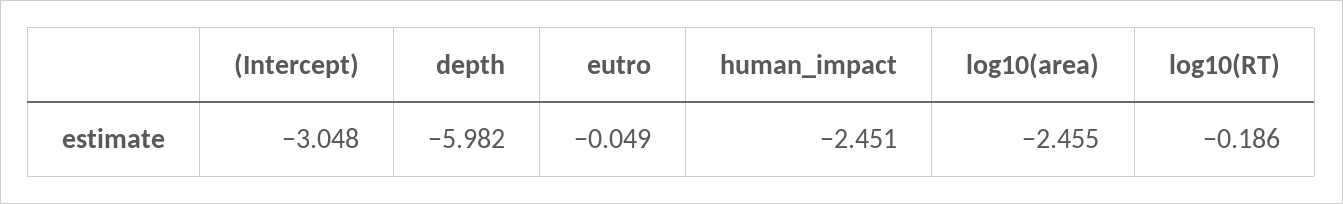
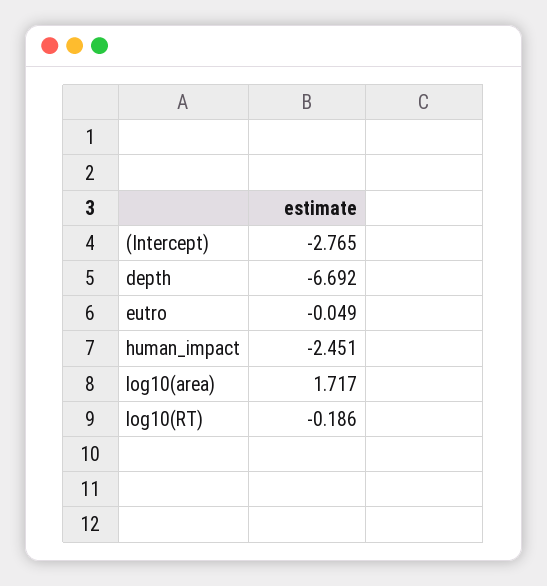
(Intercept): -3.048 -> -2.765
depth: -5.982 -> -6.692
log10(area): -2.455 -> 1.717

